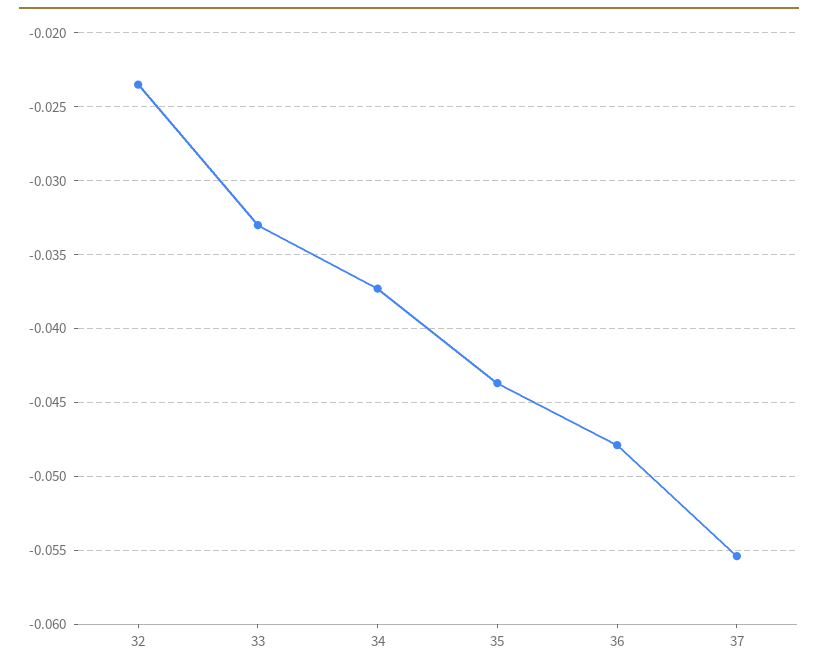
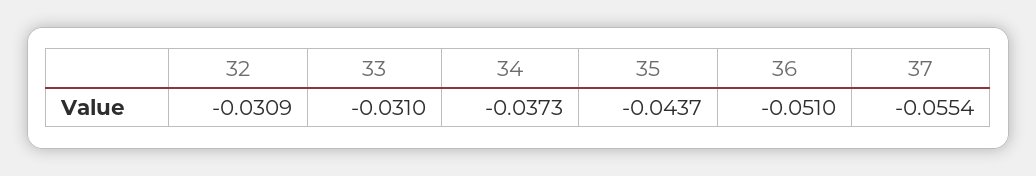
32: -0.0235 -> -0.0309
33: -0.033 -> -0.031
36: -0.048 -> -0.051

